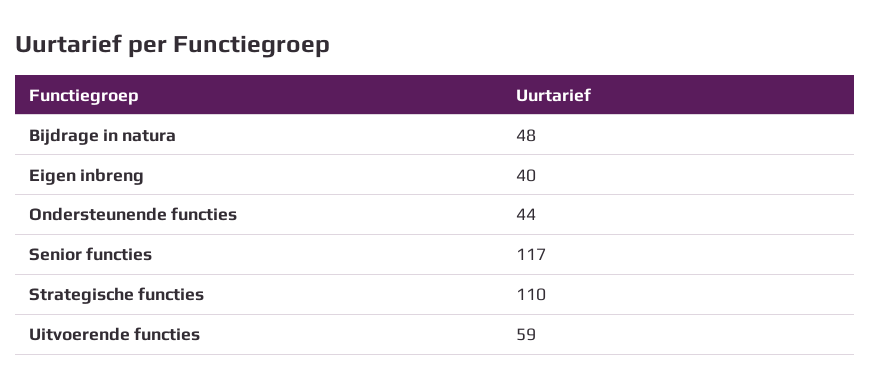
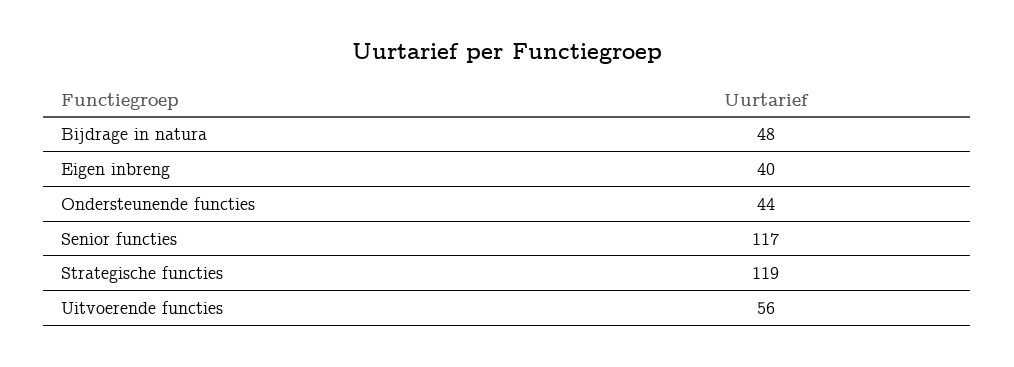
Strategische functies: 110 -> 119
Uitvoerende functies: 59 -> 56

